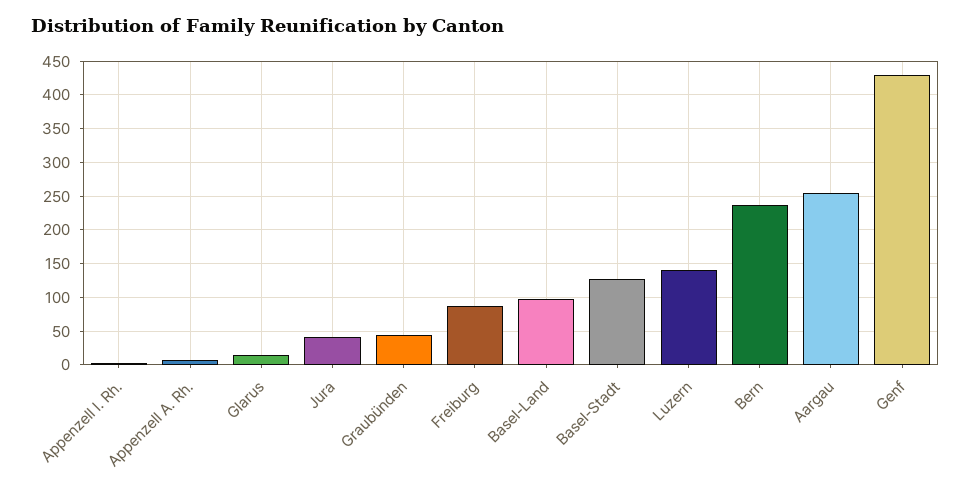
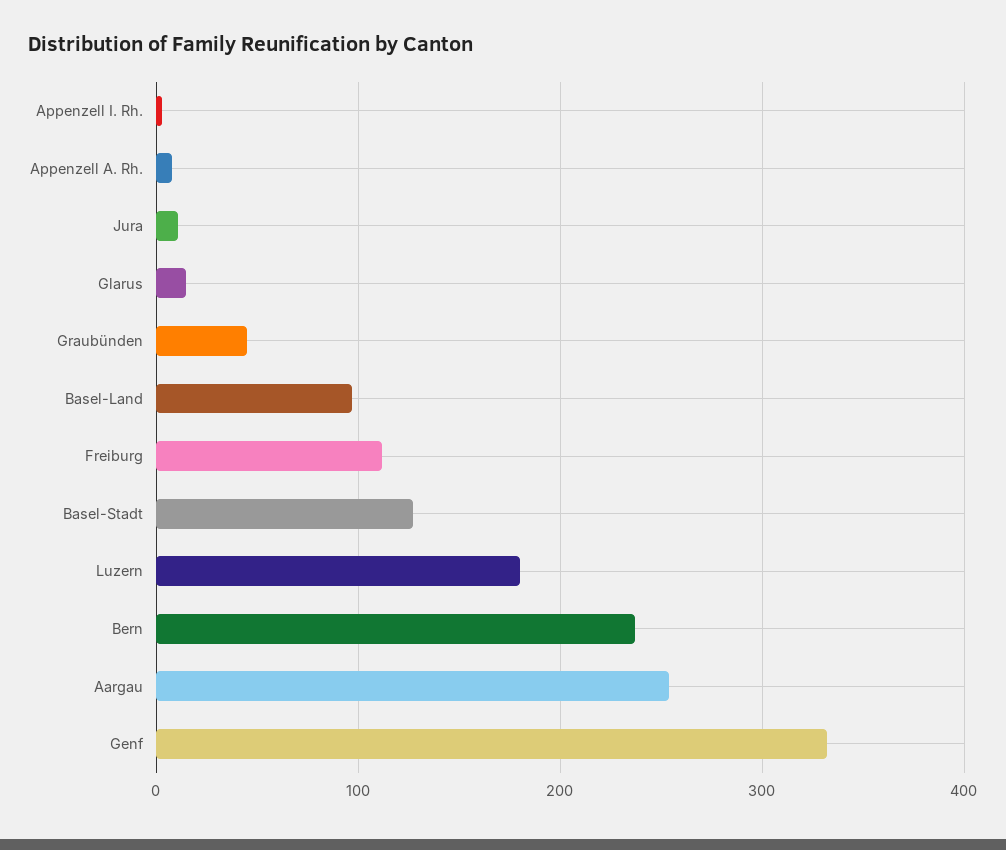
Jura: 40 -> 10
Freiburg: 90 -> 110
Luzern: 140 -> 180
Genf: 430 -> 330

